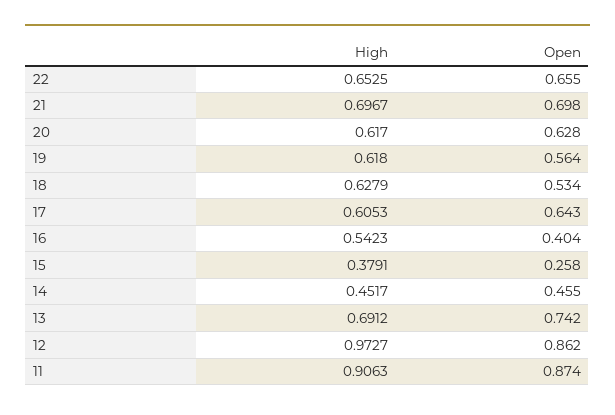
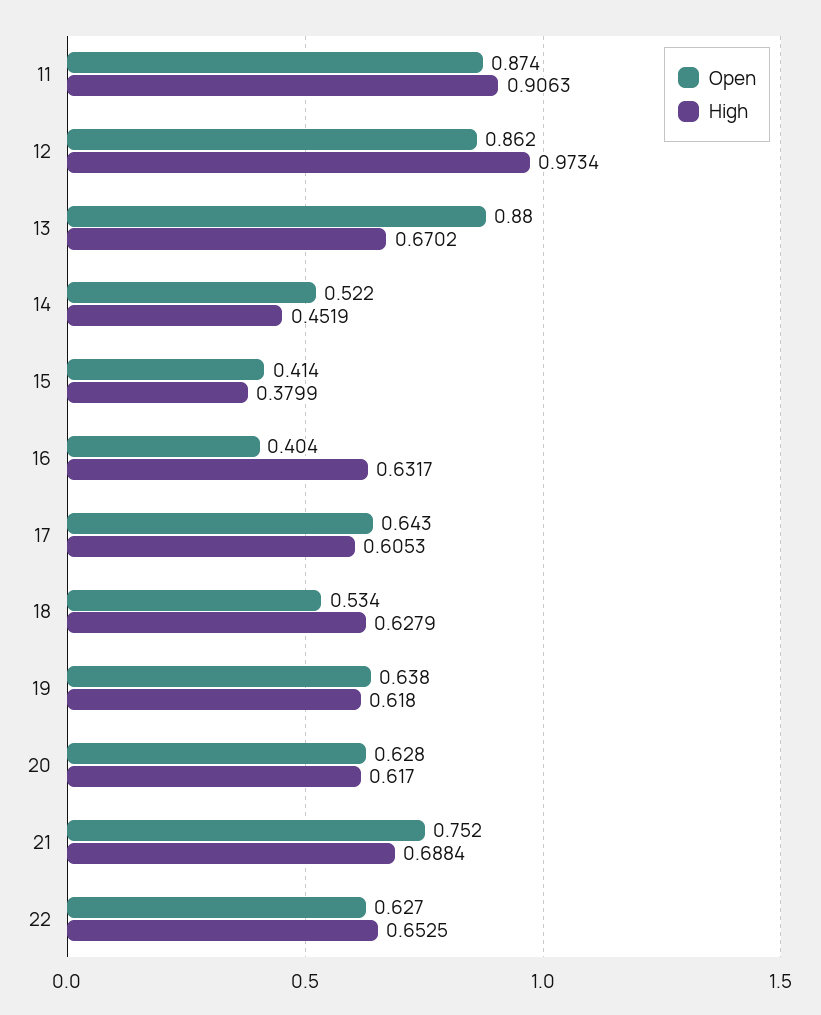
Open, 22: 0.655 -> 0.627
High, 21: 0.6967 -> 0.6884
Open, 21: 0.698 -> 0.752
Open, 19: 0.564 -> 0.638
High, 16: 0.5423 -> 0.6317
High, 15: 0.3791 -> 0.3799
Open, 15: 0.258 -> 0.414
High, 14: 0.4517 -> 0.4519
Open, 14: 0.455 -> 0.522
High, 13: 0.6912 -> 0.6702
Open, 13: 0.742 -> 0.88
High, 12: 0.9727 -> 0.9734

